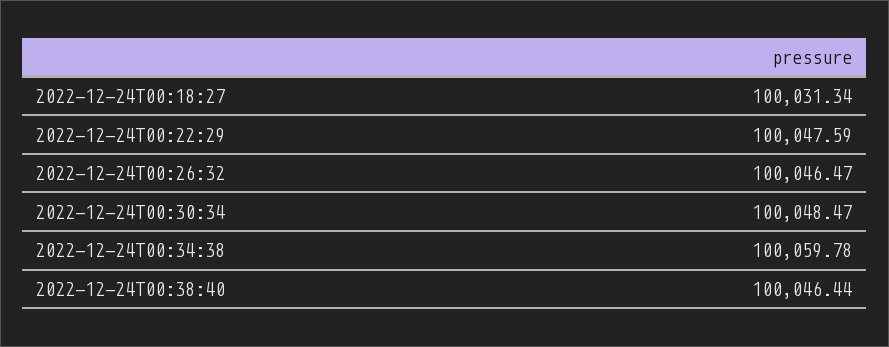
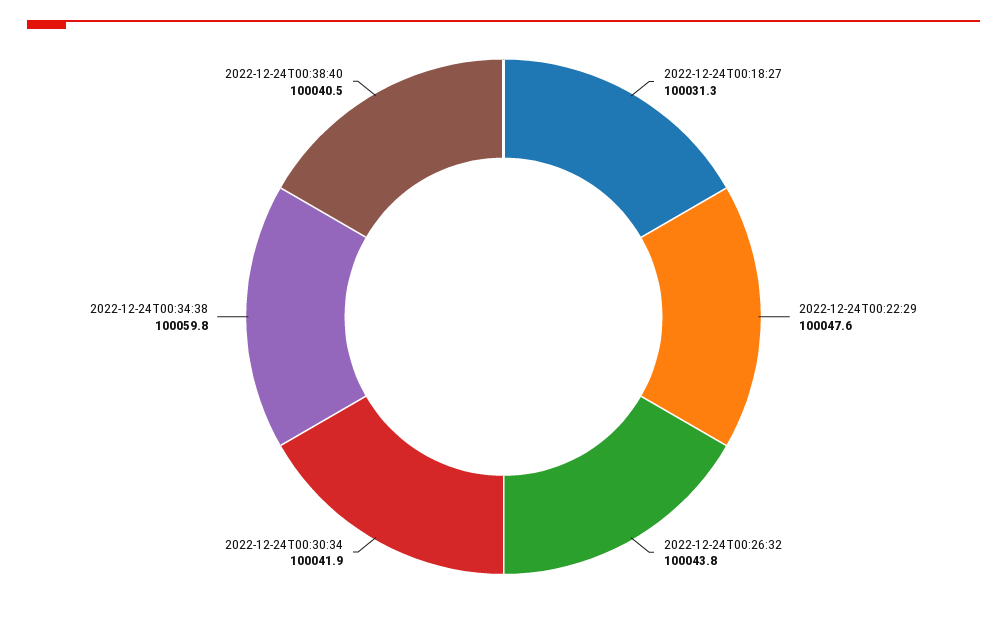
2022-12-24T00:26:32: 100046.47 -> 100043.8
2022-12-24T00:30:34: 100048.47 -> 100041.9
2022-12-24T00:38:40: 100046.44 -> 100040.5

